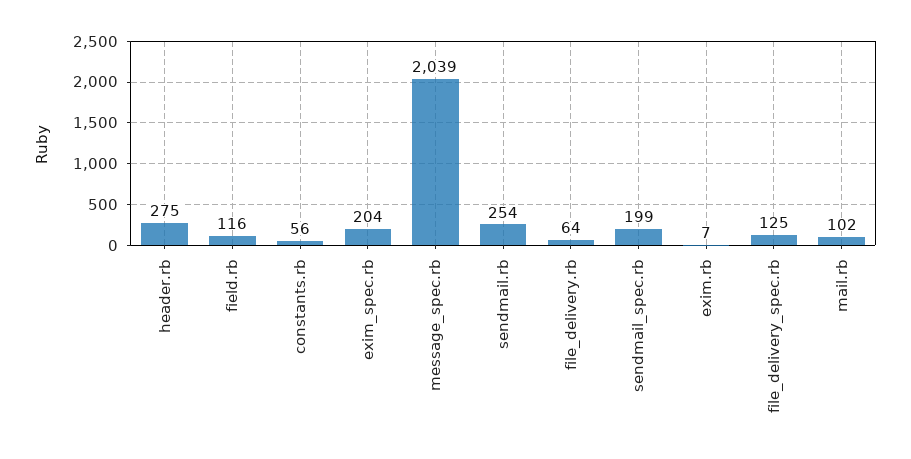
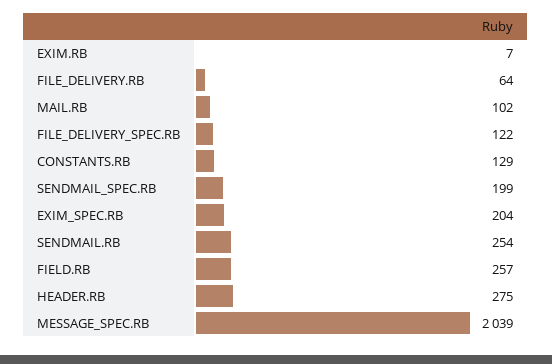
field.rb: 116 -> 257
constants.rb: 56 -> 129
file_delivery_spec.rb: 125 -> 122

